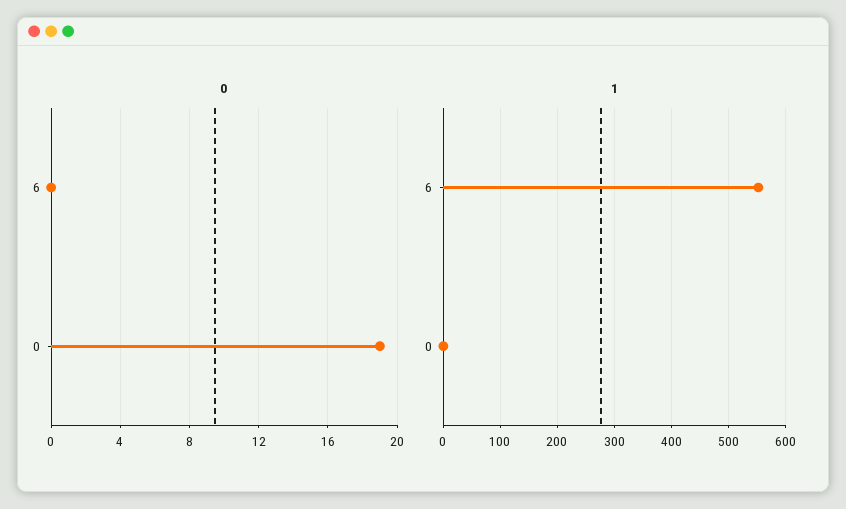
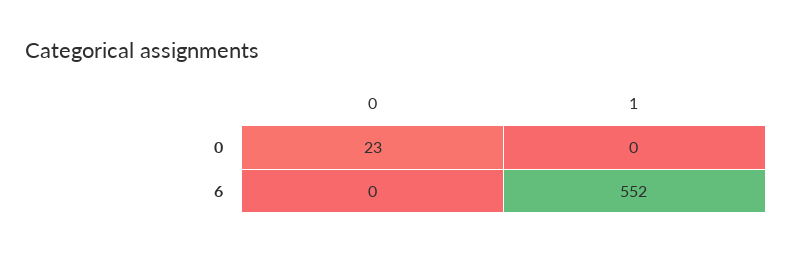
0, 0: 19 -> 23

